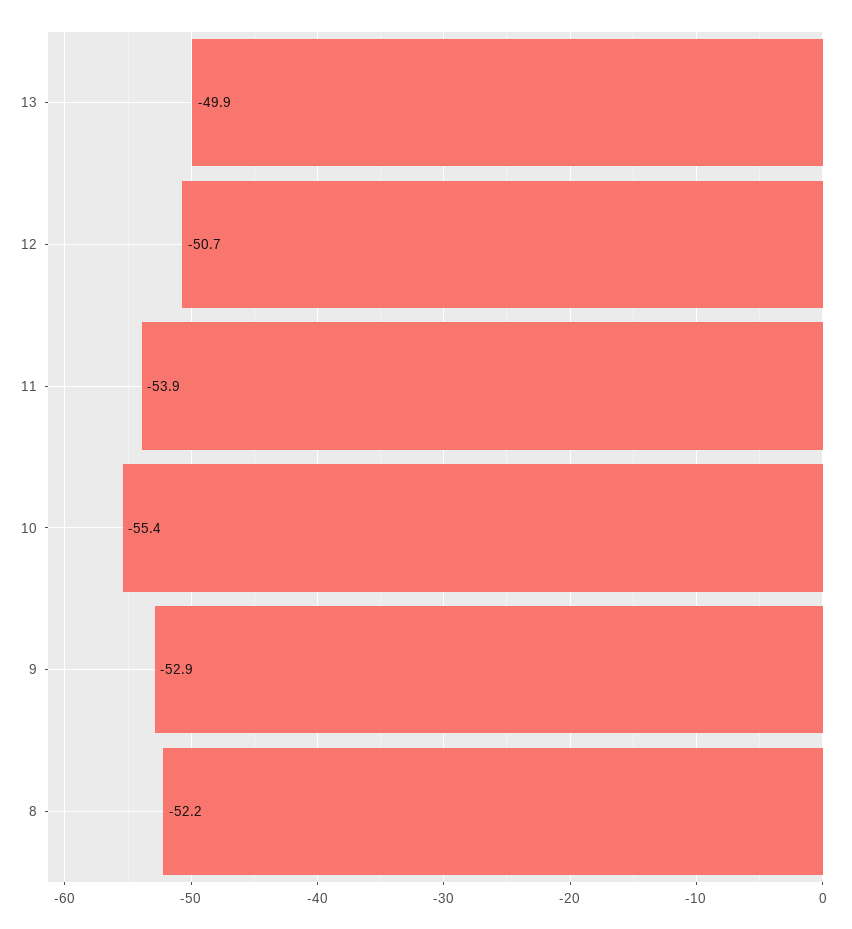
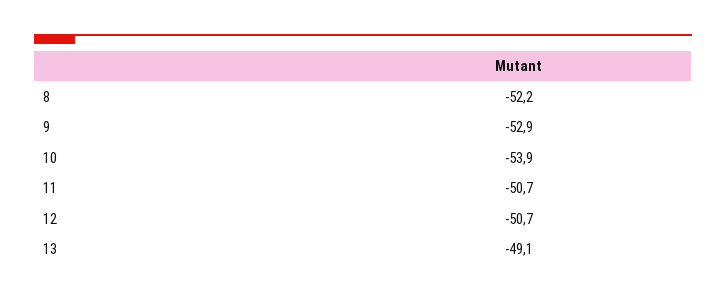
13: -49.9 -> -49.1
11: -53.9 -> -50.7
10: -55.4 -> -53.9

